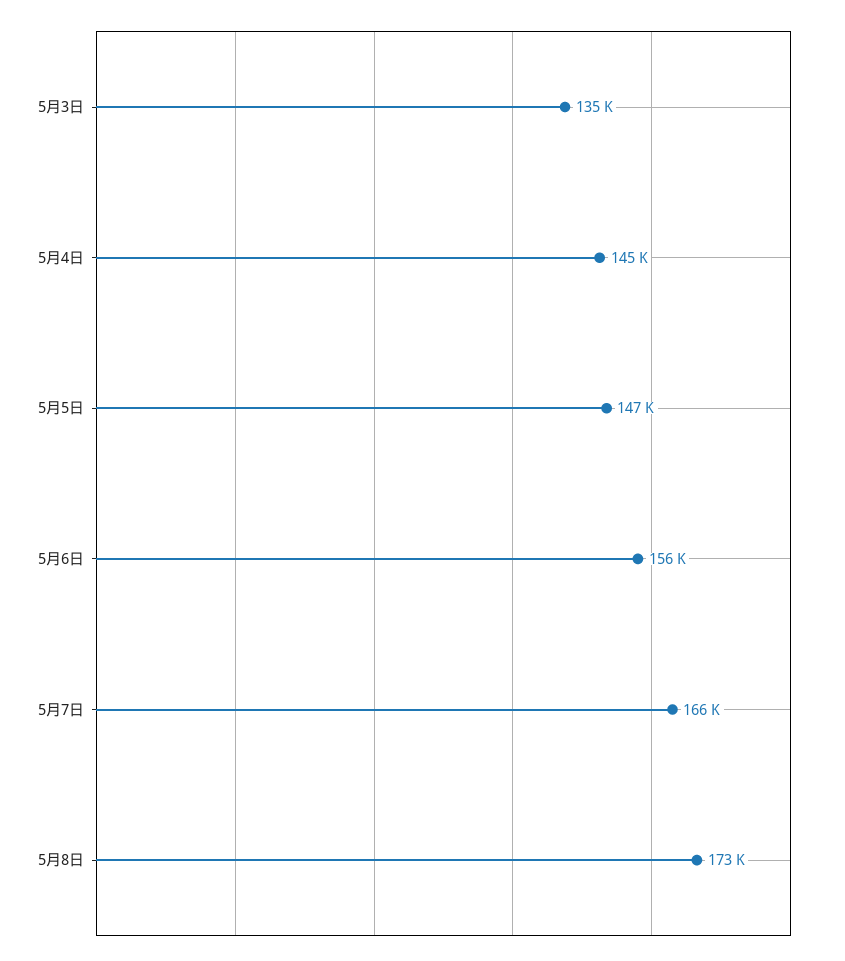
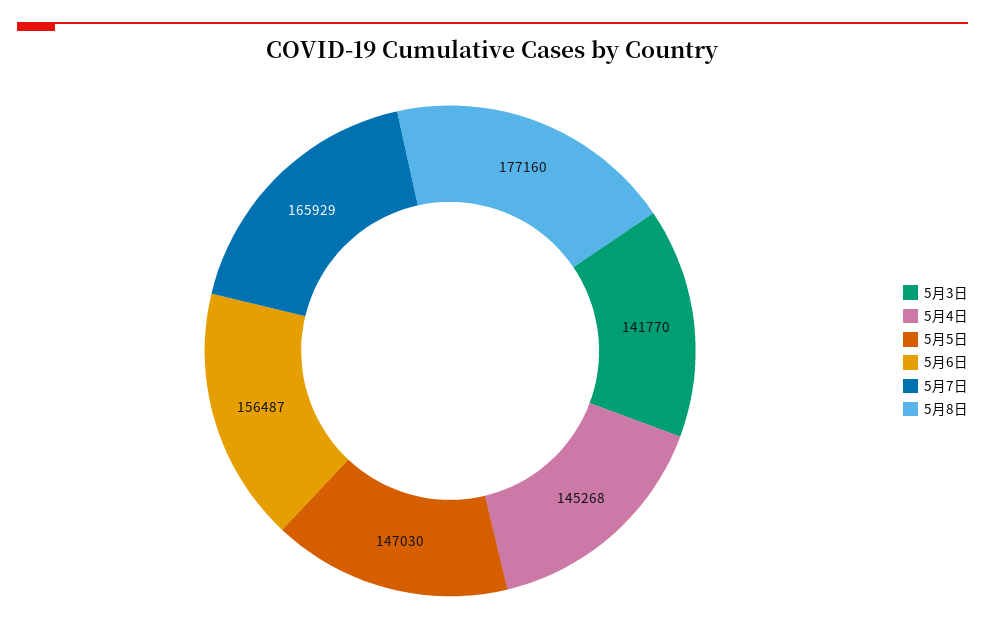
5月3日: 135000 -> 141770
5月8日: 173000 -> 177160

